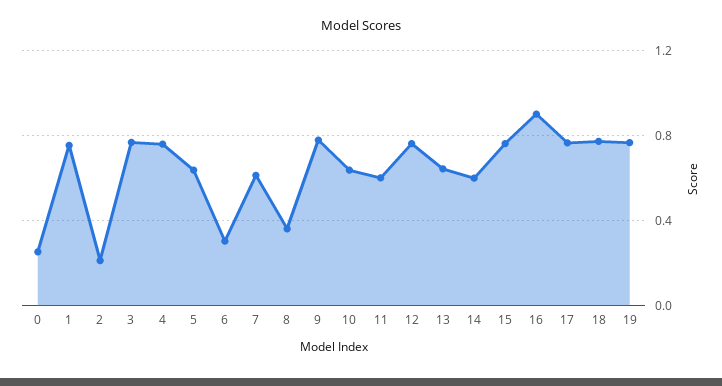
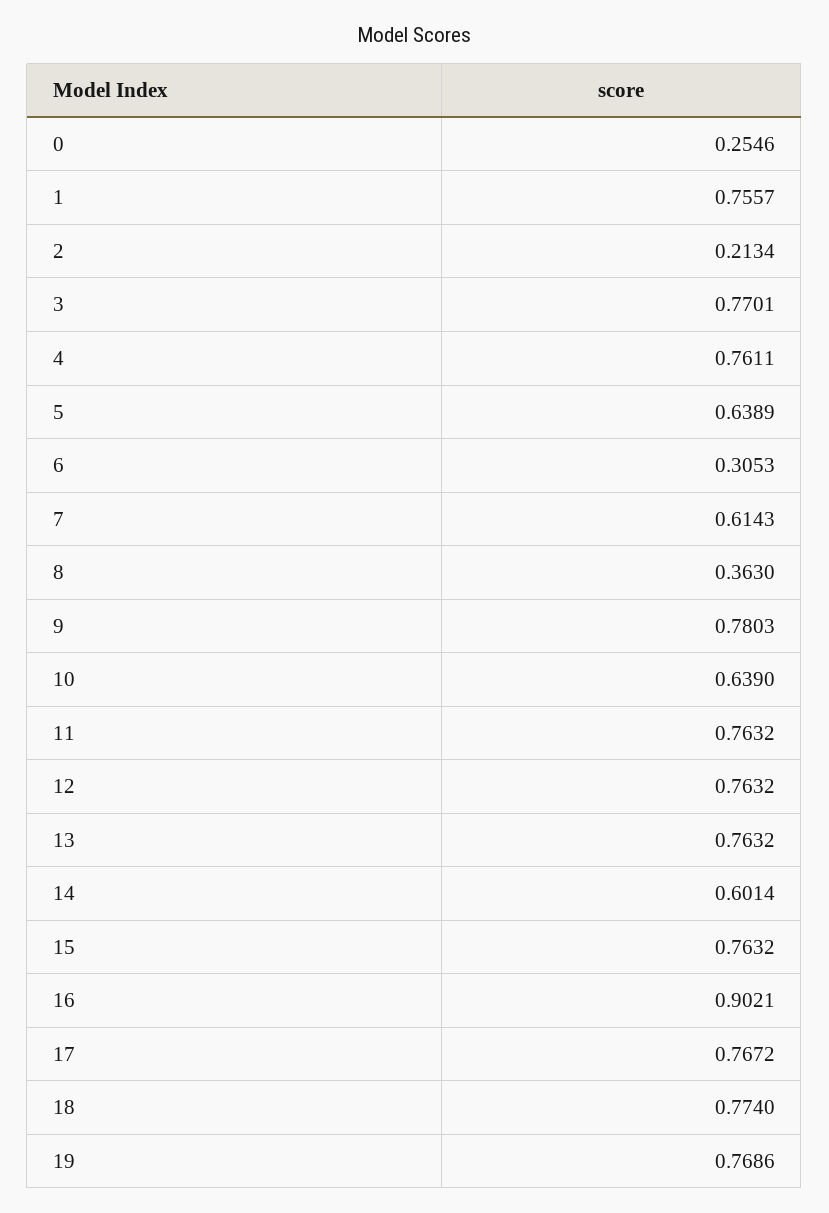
11: 0.6 -> 0.7632
13: 0.65 -> 0.7632

